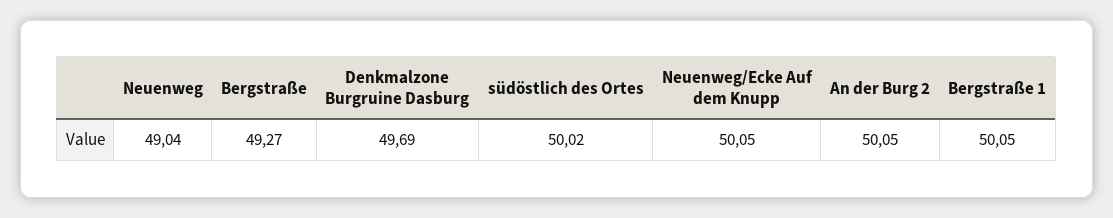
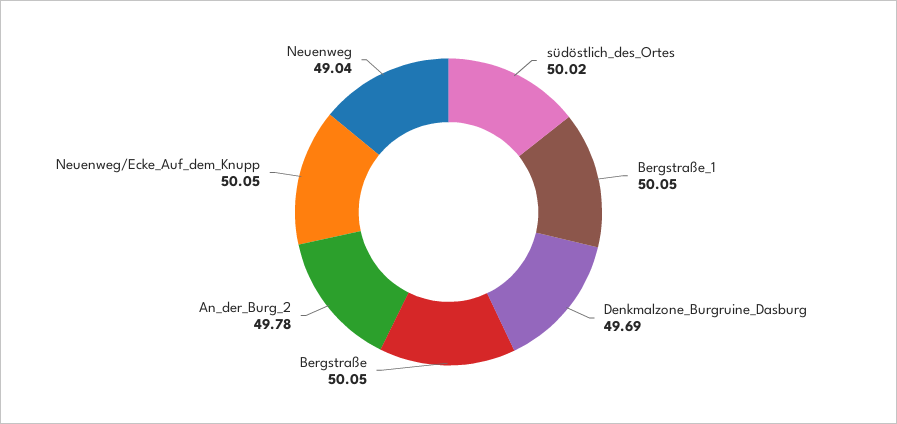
Bergstraße: 49.27 -> 50.05
An der Burg 2: 50.05 -> 49.78

